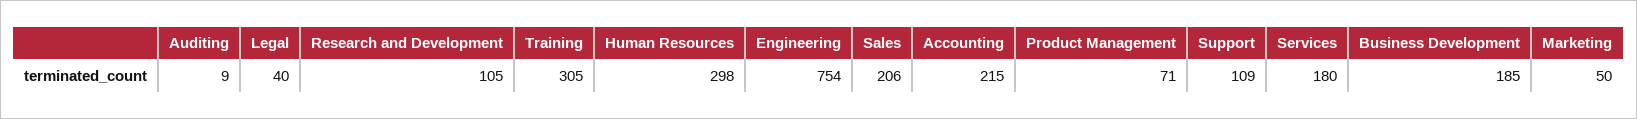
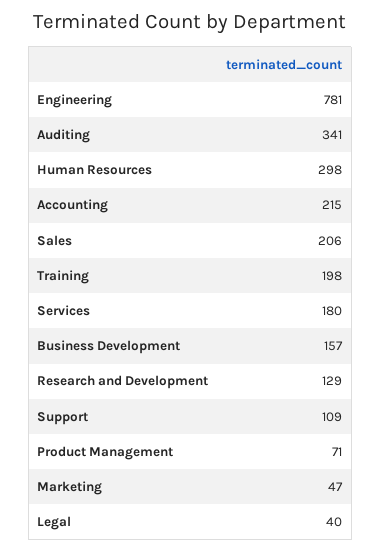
Auditing: 9 -> 341
Research and Development: 105 -> 129
Training: 305 -> 198
Engineering: 754 -> 781
Business Development: 185 -> 157
Marketing: 50 -> 47

